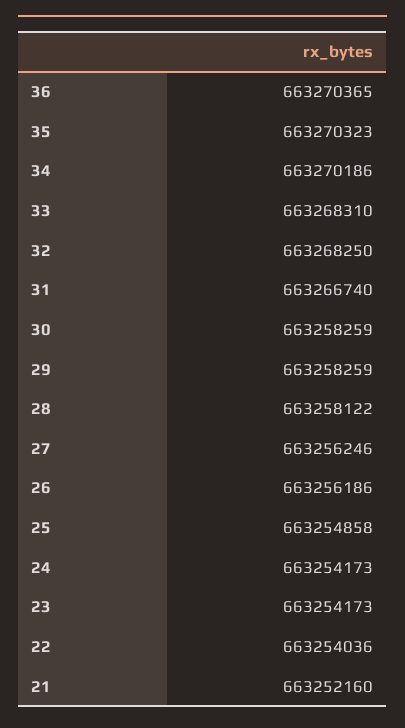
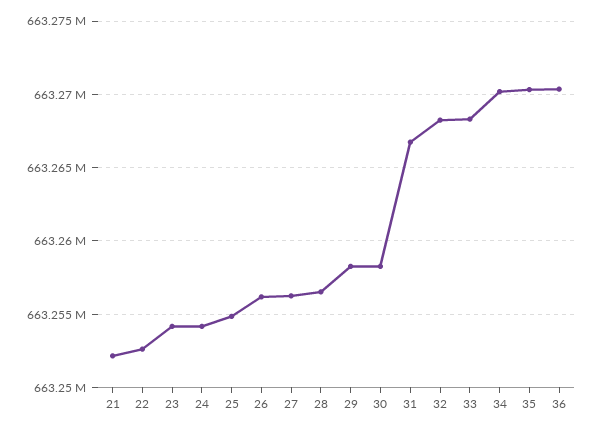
28: 663258122 -> 663256500
22: 663254036 -> 663252500

